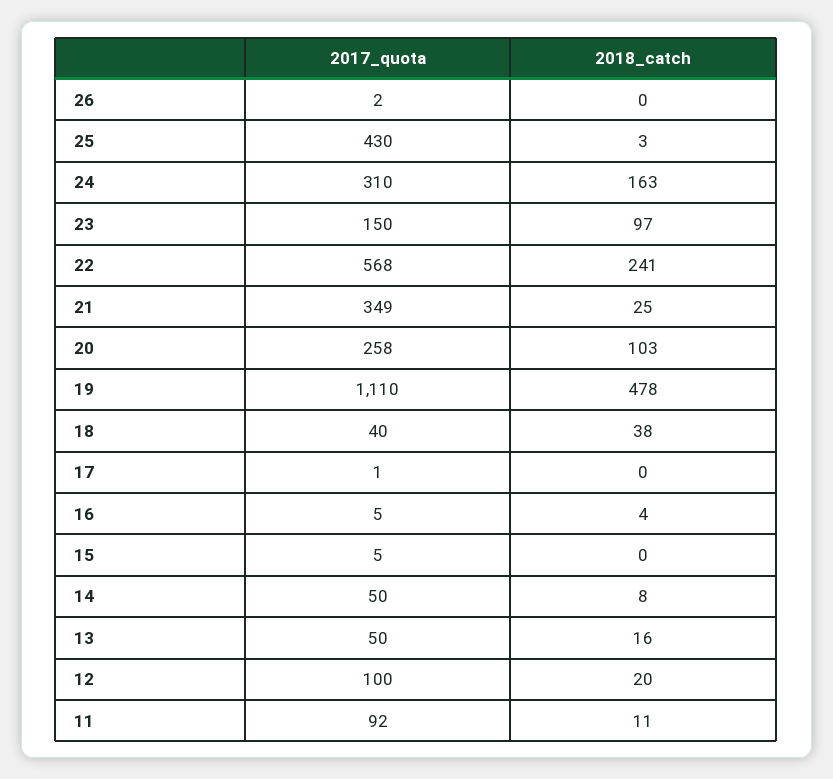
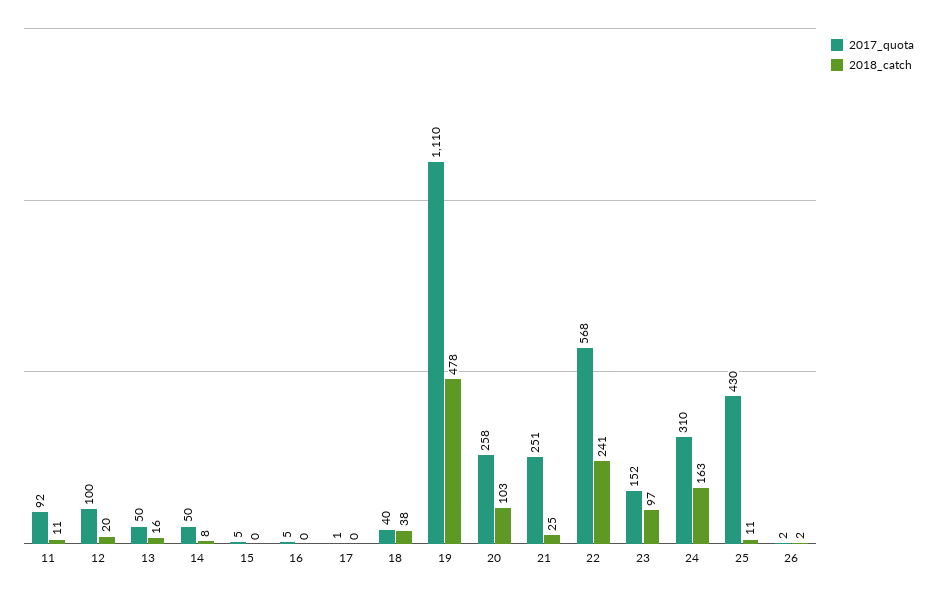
2018_catch, 26: 0 -> 2
2018_catch, 25: 3 -> 11
2017_quota, 23: 150 -> 152
2017_quota, 21: 349 -> 251
2018_catch, 16: 4 -> 0

